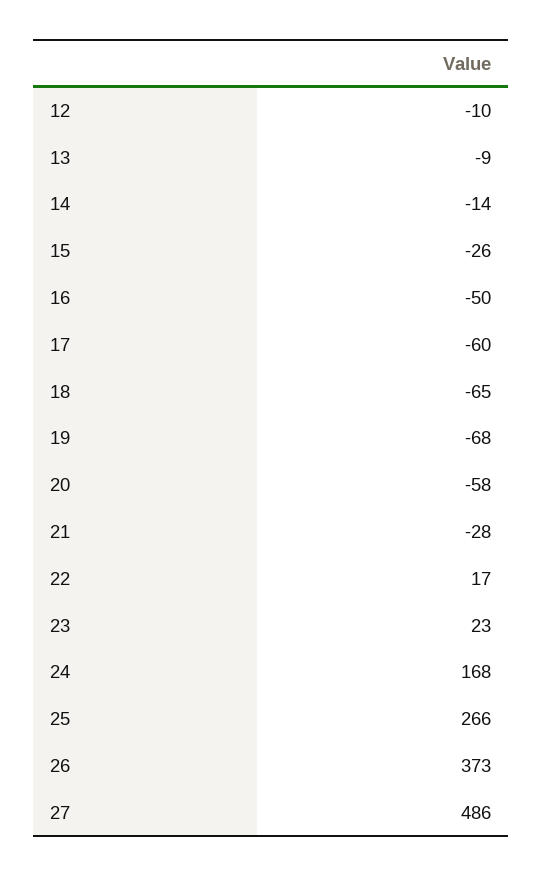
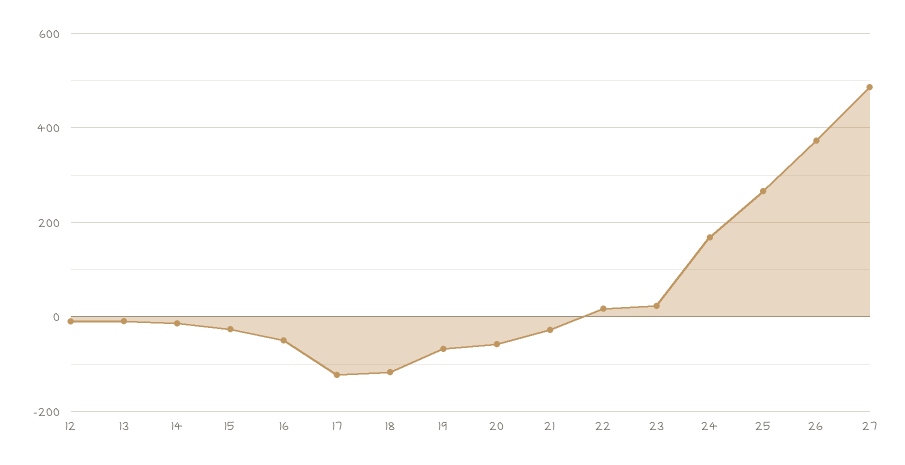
17: -60 -> -120
18: -65 -> -120

